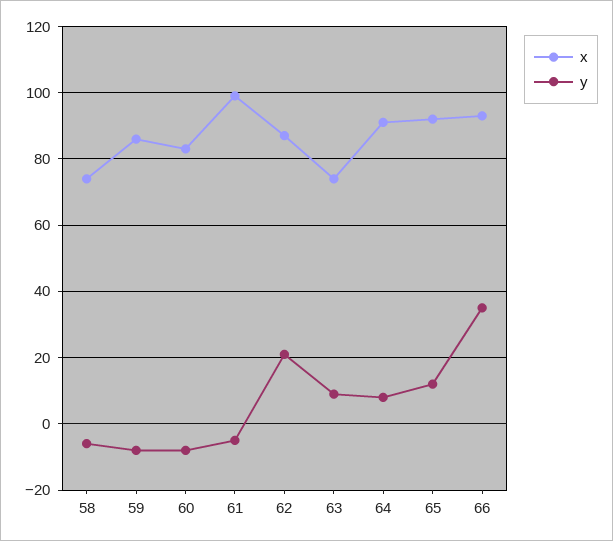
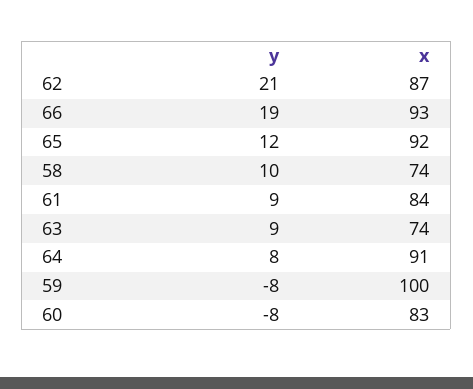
y, 58: -5 -> 10
x, 59: 85 -> 100
x, 61: 100 -> 84
y, 61: -5 -> 9
y, 66: 35 -> 19

